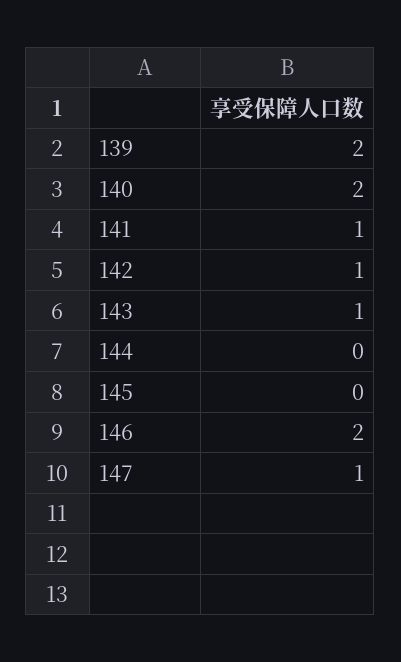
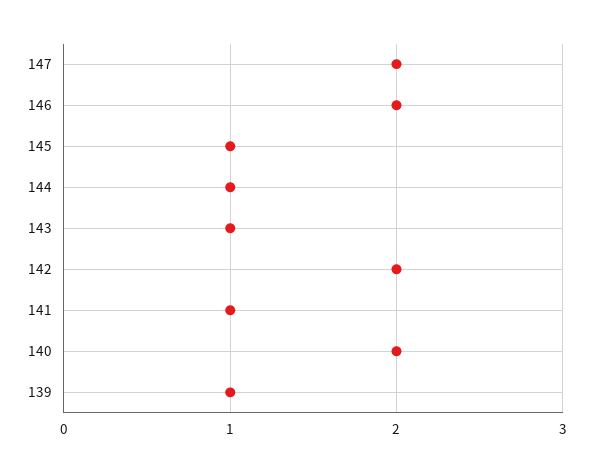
139: 2 -> 1
142: 1 -> 2
144: 0 -> 1
145: 0 -> 1
147: 1 -> 2

